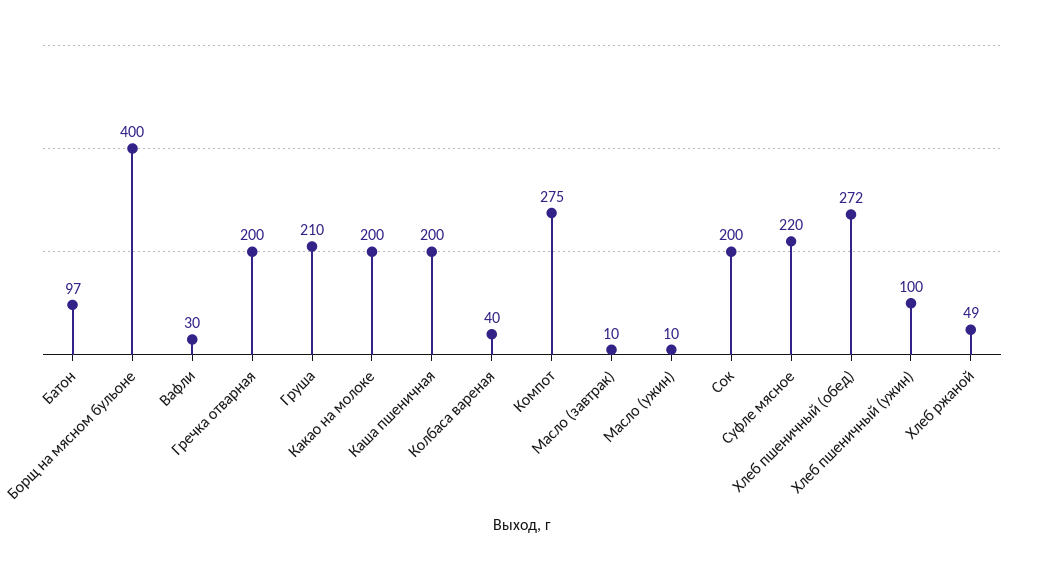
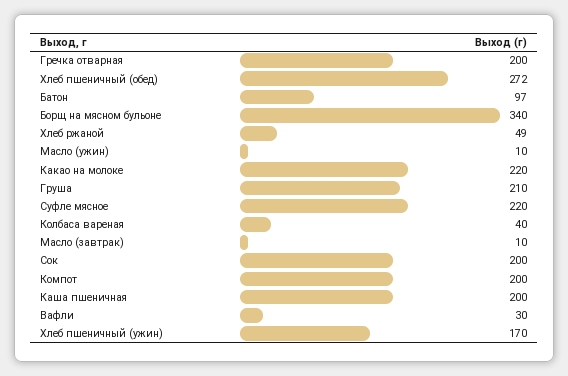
Борщ на мясном бульоне: 400 -> 340
Какао на молоке: 200 -> 220
Компот: 275 -> 200
Хлеб пшеничный (ужин): 100 -> 170

